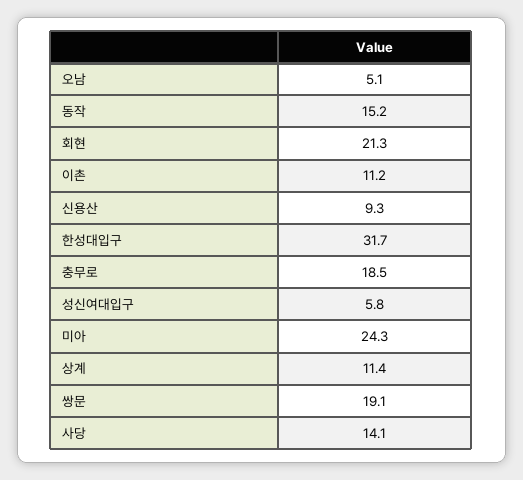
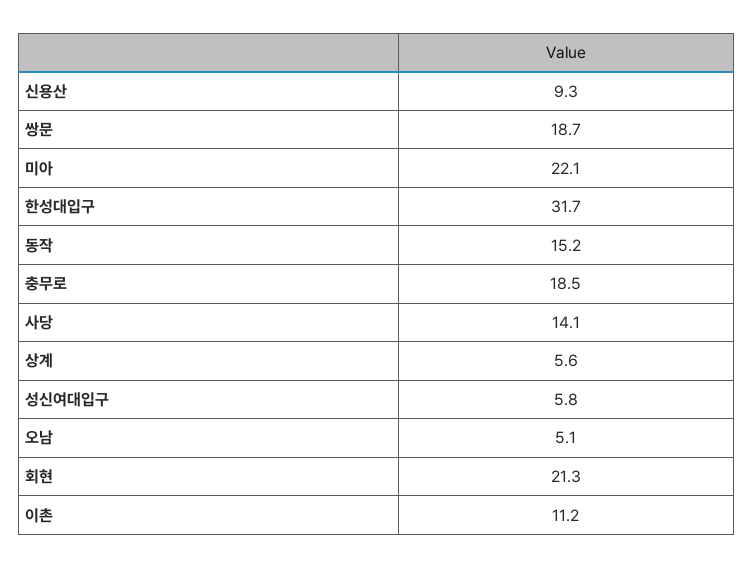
미아: 24.3 -> 22.1
상계: 11.4 -> 5.6
쌍문: 19.1 -> 18.7

